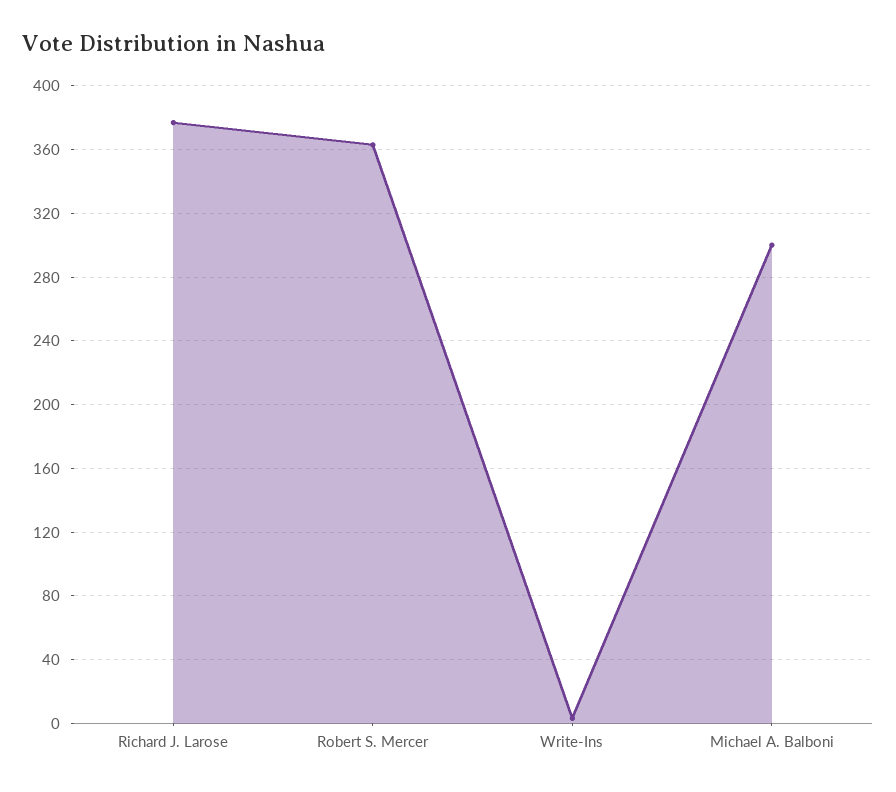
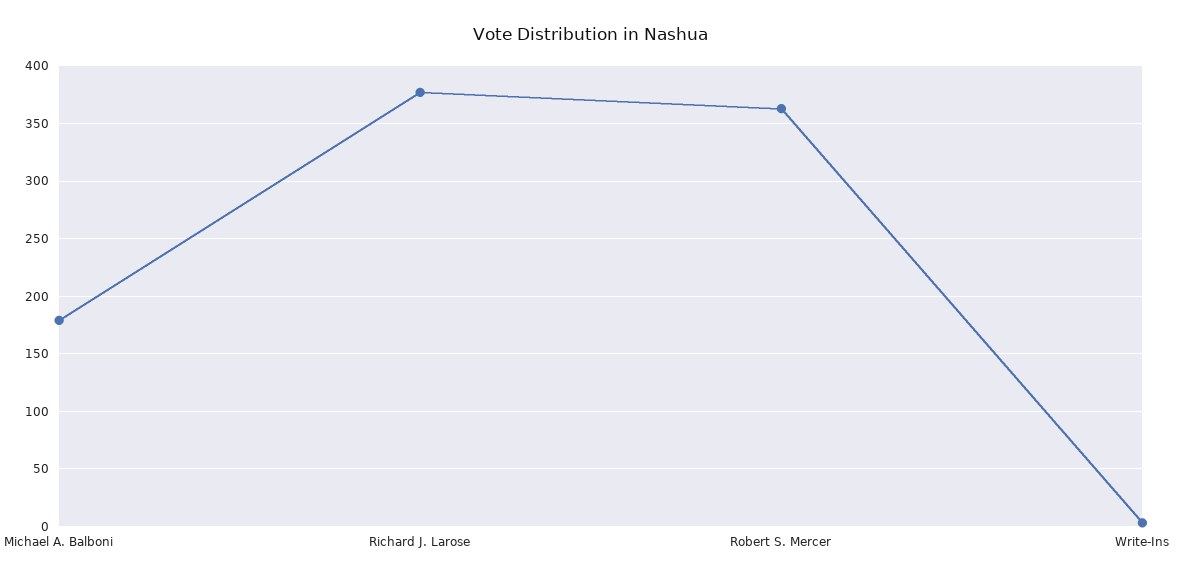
Michael A. Balboni: 300 -> 180

